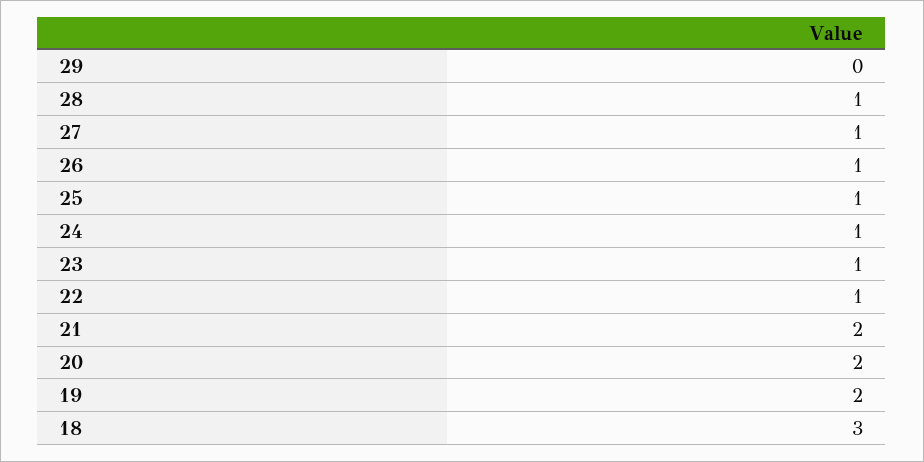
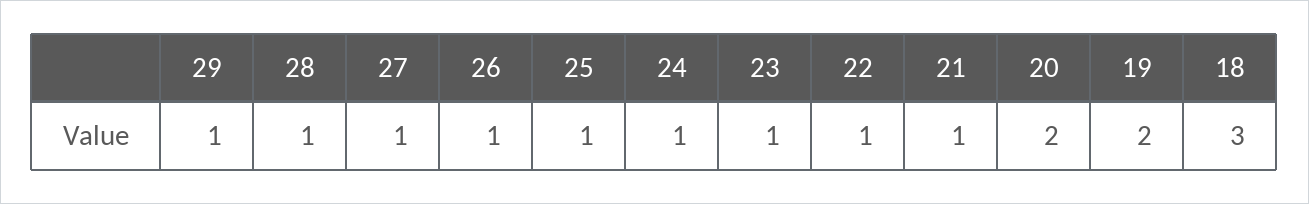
29: 0 -> 1
21: 2 -> 1

